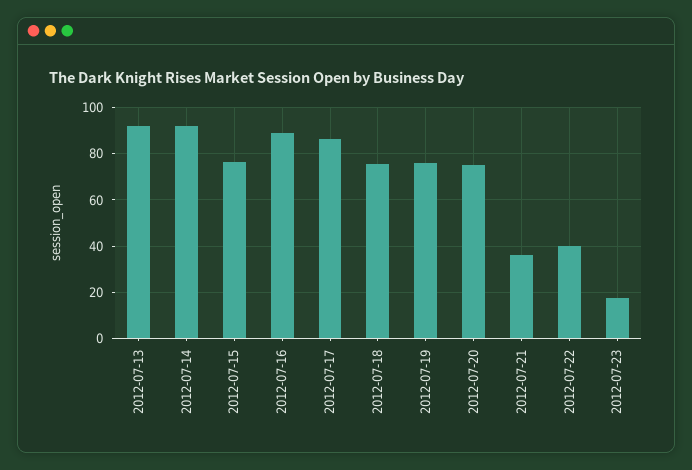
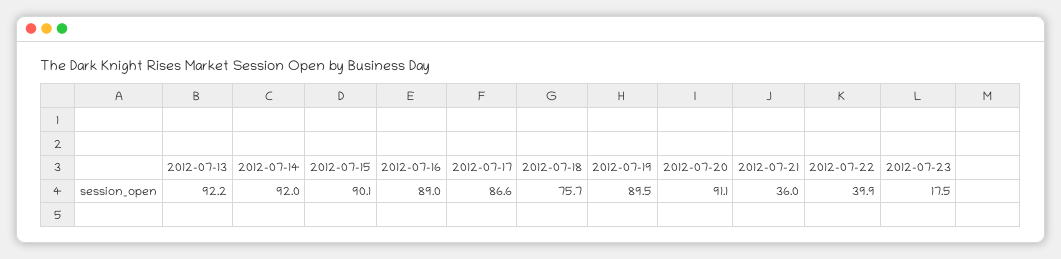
2012-07-15: 75 -> 90.1
2012-07-19: 75 -> 89.5
2012-07-20: 75 -> 91.1

